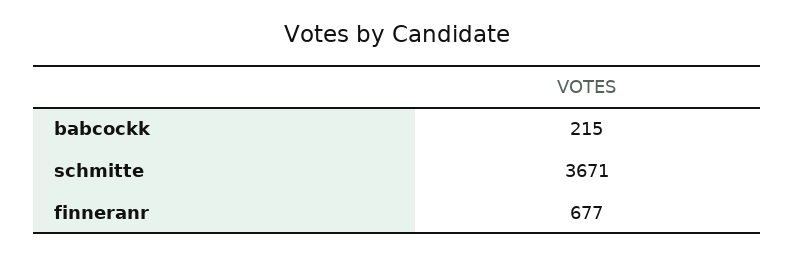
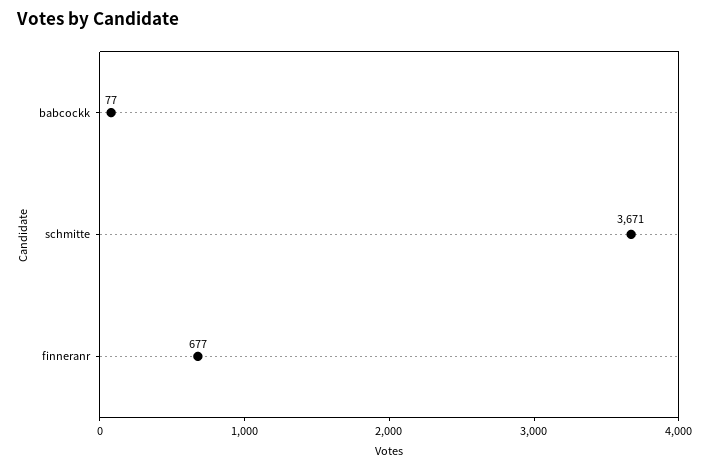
babcockk: 215 -> 77

